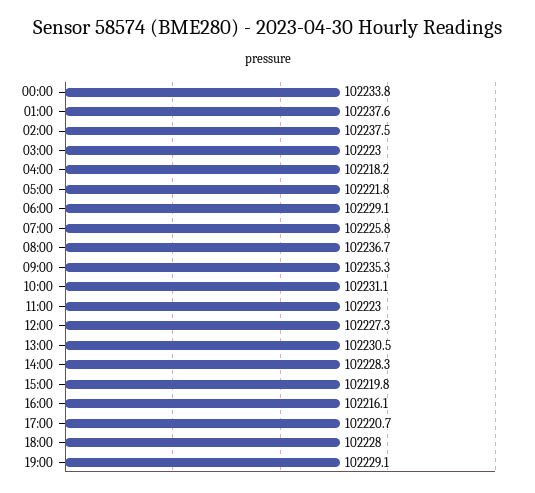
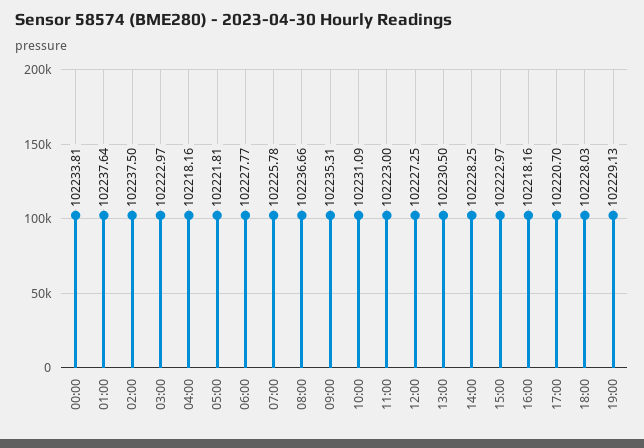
06:00: 102229.1 -> 102227.77
15:00: 102219.8 -> 102222.97
16:00: 102216.1 -> 102218.16

